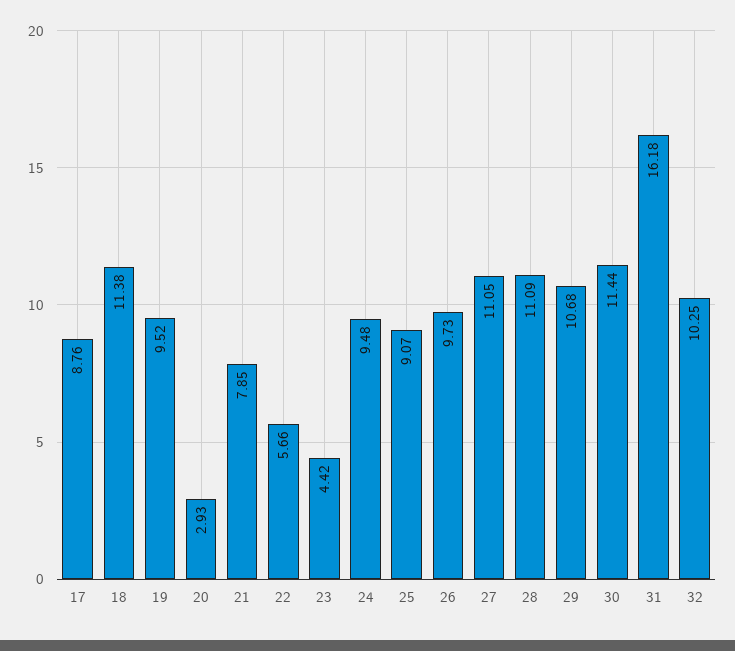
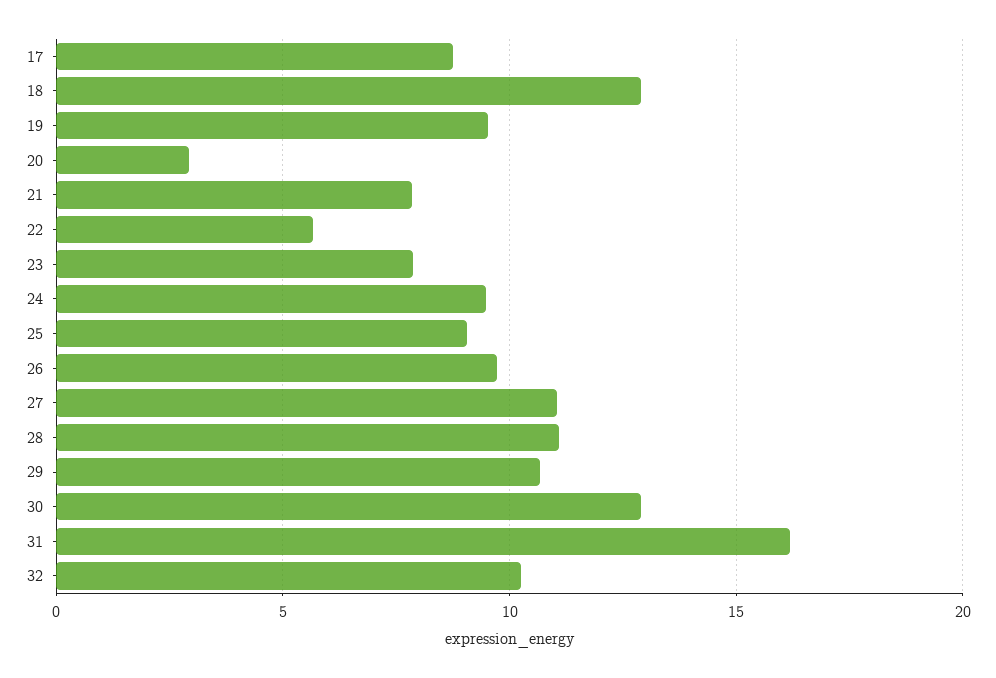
18: 11.38 -> 13
23: 4.42 -> 8
30: 11.44 -> 13

